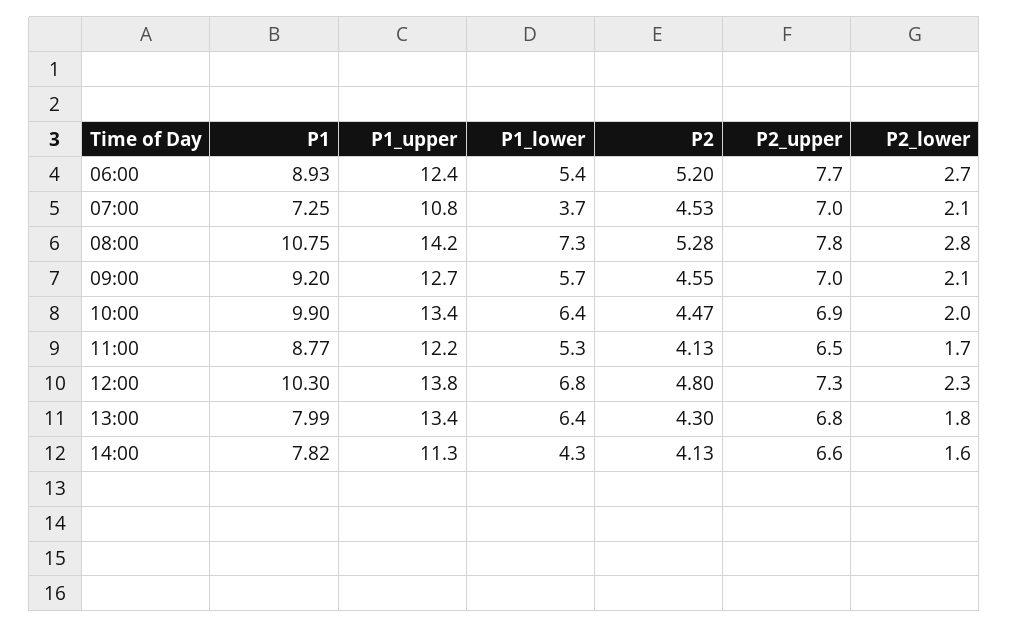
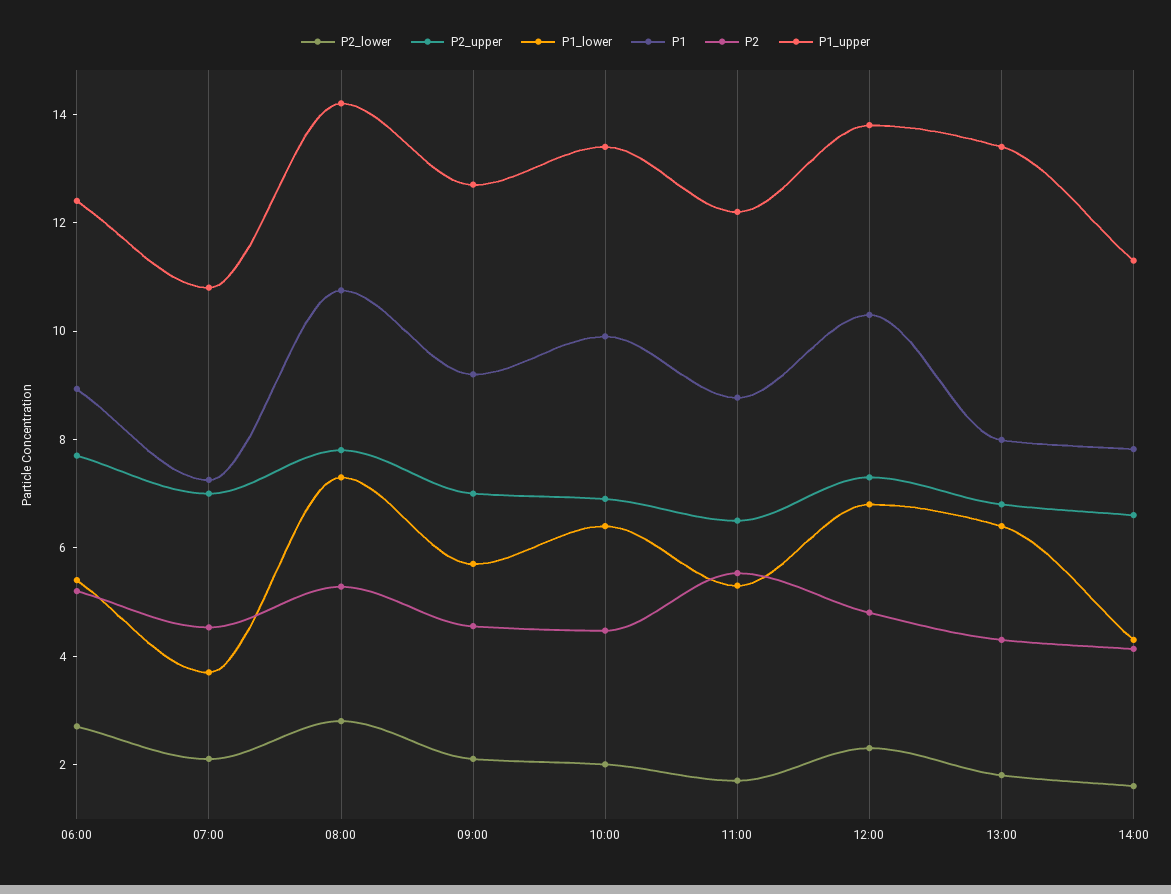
P2, 11:00: 4.13 -> 5.5

